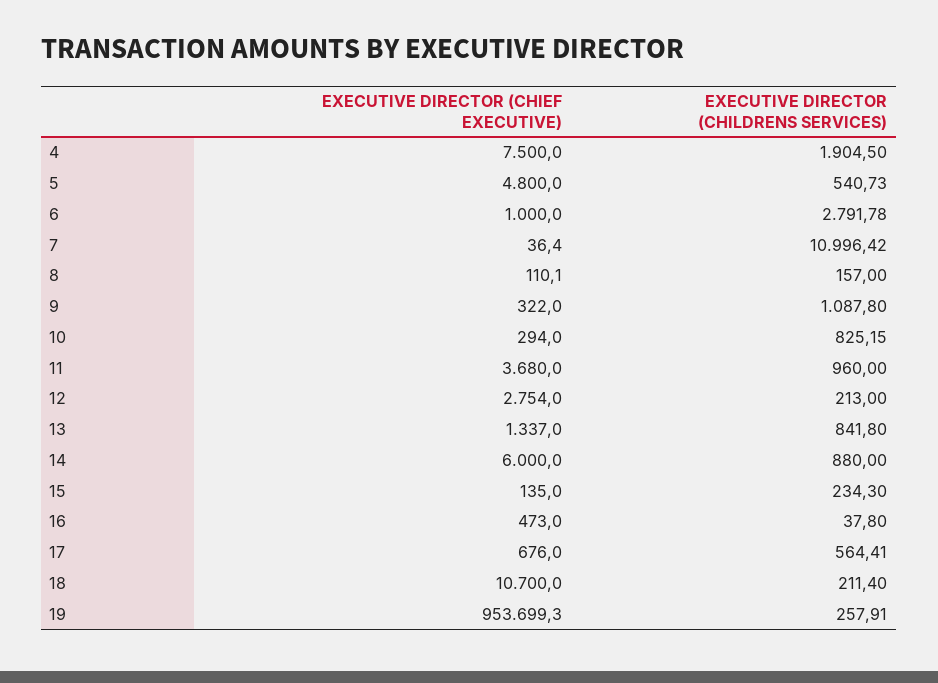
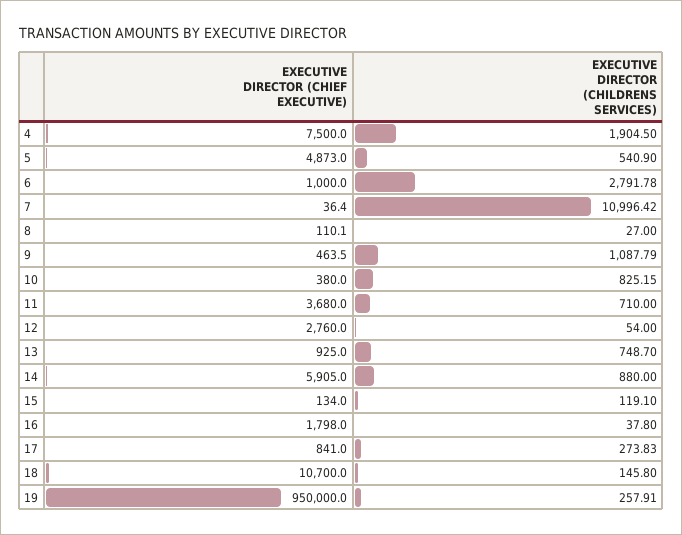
EXECUTIVE DIRECTOR (CHIEF EXECUTIVE), 5: 4800 -> 4873
EXECUTIVE DIRECTOR (CHILDRENS SERVICES), 5: 540.73 -> 540.9
EXECUTIVE DIRECTOR (CHILDRENS SERVICES), 8: 157 -> 27
EXECUTIVE DIRECTOR (CHIEF EXECUTIVE), 9: 322 -> 463.5
EXECUTIVE DIRECTOR (CHILDRENS SERVICES), 9: 1087.8 -> 1087.79
EXECUTIVE DIRECTOR (CHIEF EXECUTIVE), 10: 294 -> 380
EXECUTIVE DIRECTOR (CHILDRENS SERVICES), 11: 960 -> 710
EXECUTIVE DIRECTOR (CHIEF EXECUTIVE), 12: 2754 -> 2760
EXECUTIVE DIRECTOR (CHILDRENS SERVICES), 12: 213 -> 54
EXECUTIVE DIRECTOR (CHIEF EXECUTIVE), 13: 1337 -> 925
EXECUTIVE DIRECTOR (CHILDRENS SERVICES), 13: 841.8 -> 748.7
EXECUTIVE DIRECTOR (CHIEF EXECUTIVE), 14: 6000 -> 5905
EXECUTIVE DIRECTOR (CHIEF EXECUTIVE), 15: 135 -> 134
EXECUTIVE DIRECTOR (CHILDRENS SERVICES), 15: 234.3 -> 119.1
EXECUTIVE DIRECTOR (CHIEF EXECUTIVE), 16: 473 -> 1798
EXECUTIVE DIRECTOR (CHIEF EXECUTIVE), 17: 676 -> 841
EXECUTIVE DIRECTOR (CHILDRENS SERVICES), 17: 564.41 -> 273.83
EXECUTIVE DIRECTOR (CHILDRENS SERVICES), 18: 211.4 -> 145.8
EXECUTIVE DIRECTOR (CHIEF EXECUTIVE), 19: 953699.3 -> 950000

